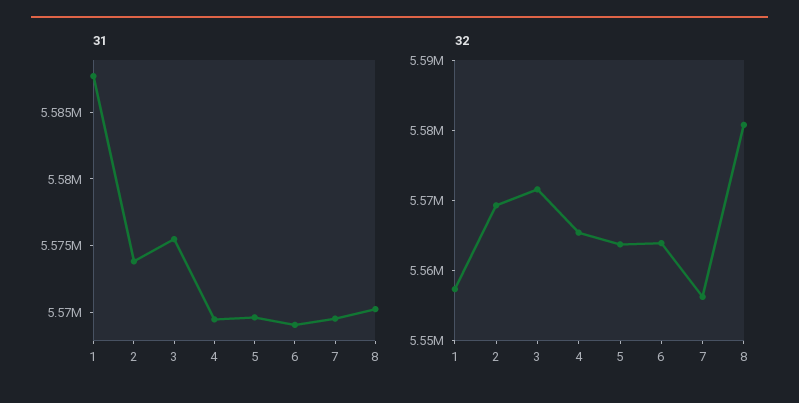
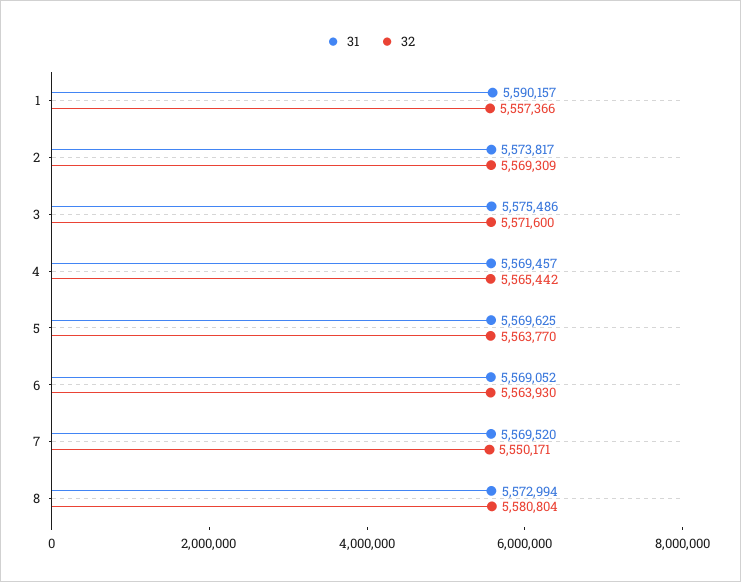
31, 1: 5588000 -> 5590157
31, 8: 5570000 -> 5572994
32, 7: 5556000 -> 5550171

